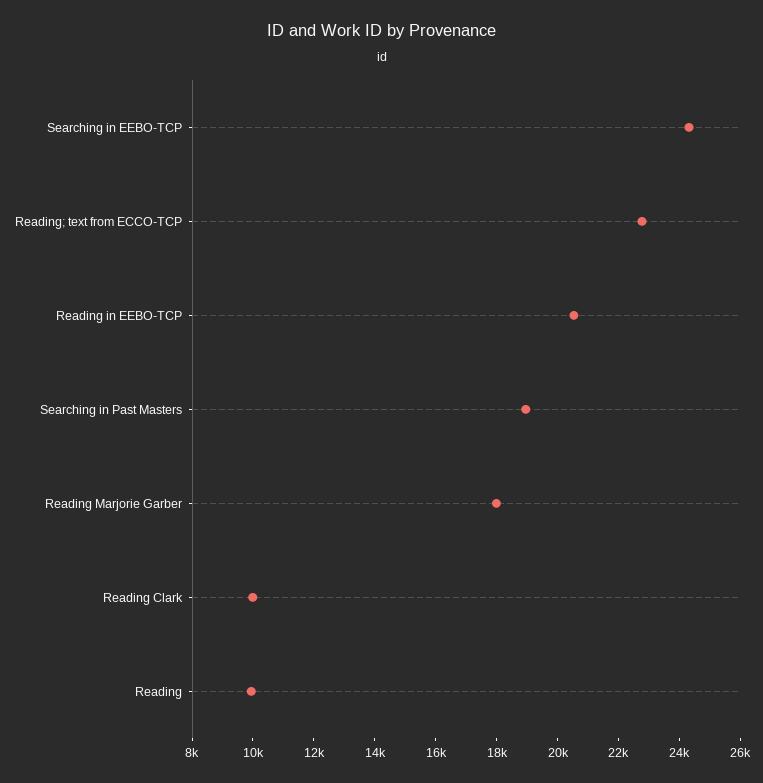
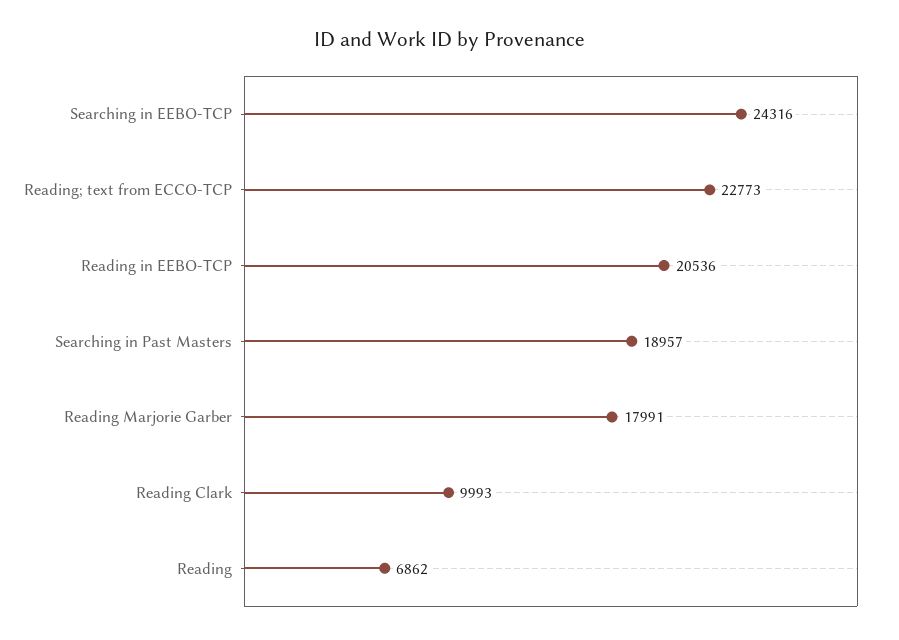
Reading: 10000 -> 6862

